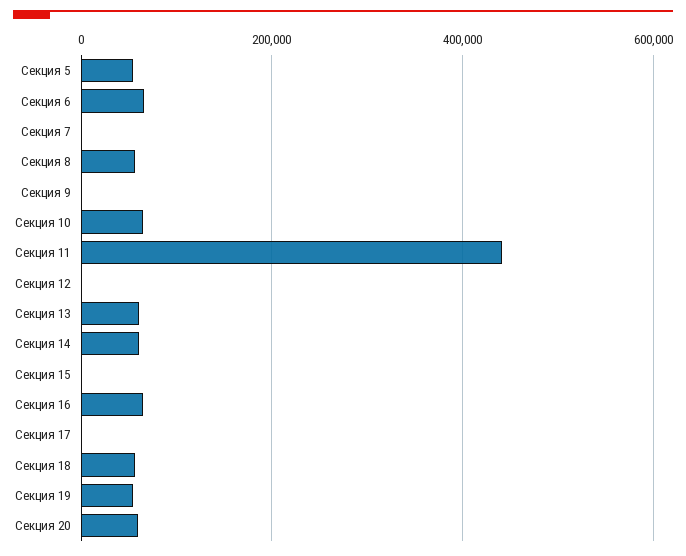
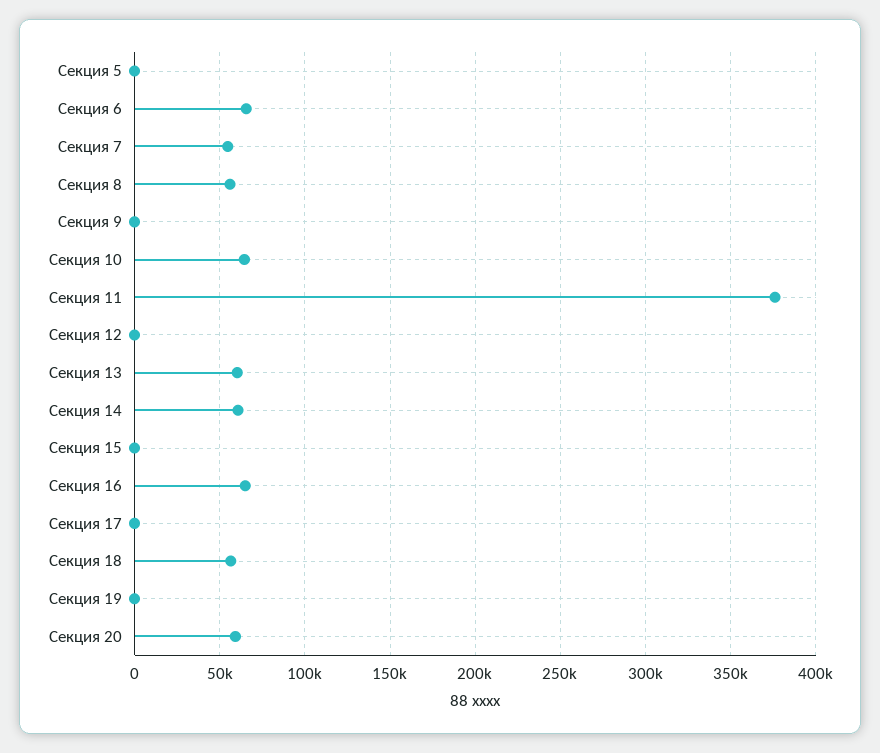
Секция 5: 60000 -> 0
Секция 7: 0 -> 55000
Секция 11: 440000 -> 375000
Секция 19: 60000 -> 0

